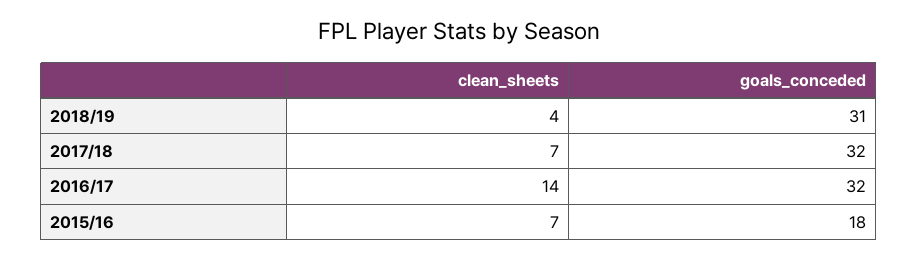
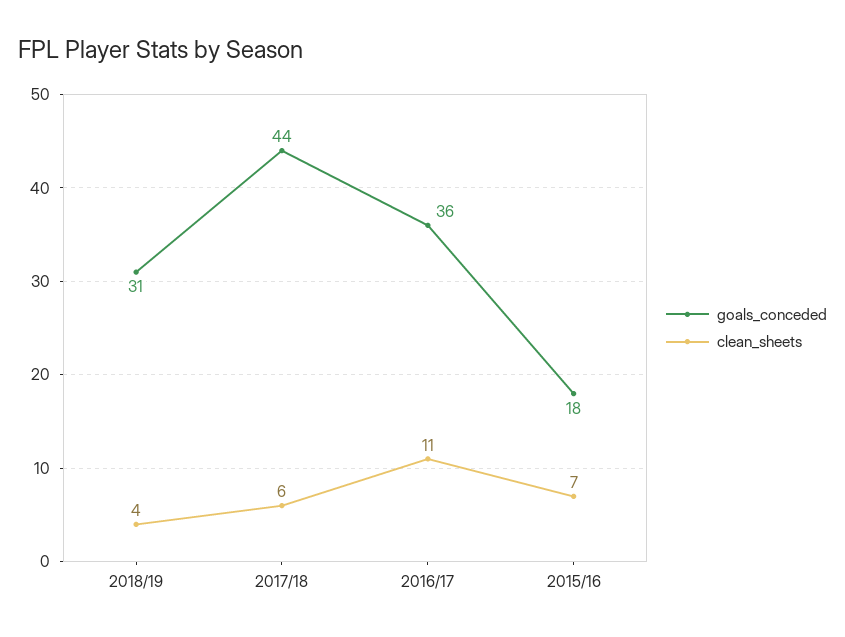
clean_sheets, 2017/18: 7 -> 6
goals_conceded, 2017/18: 32 -> 44
clean_sheets, 2016/17: 14 -> 11
goals_conceded, 2016/17: 32 -> 36

